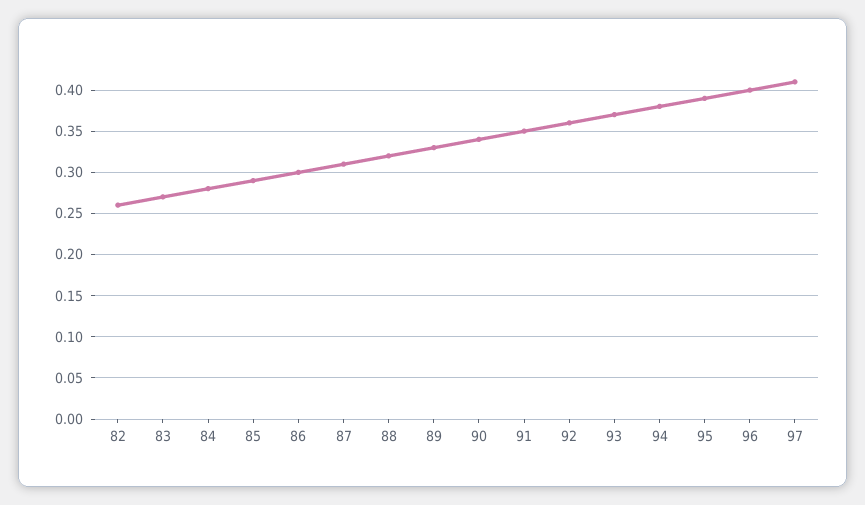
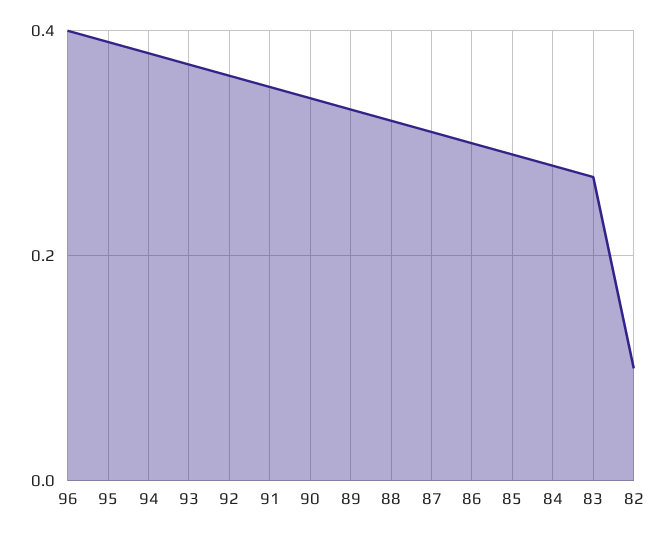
82: 0.26 -> 0.1
97: 0.41 -> none

